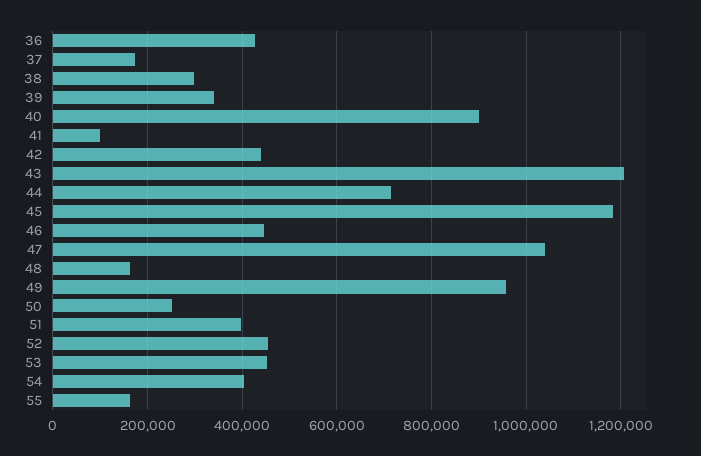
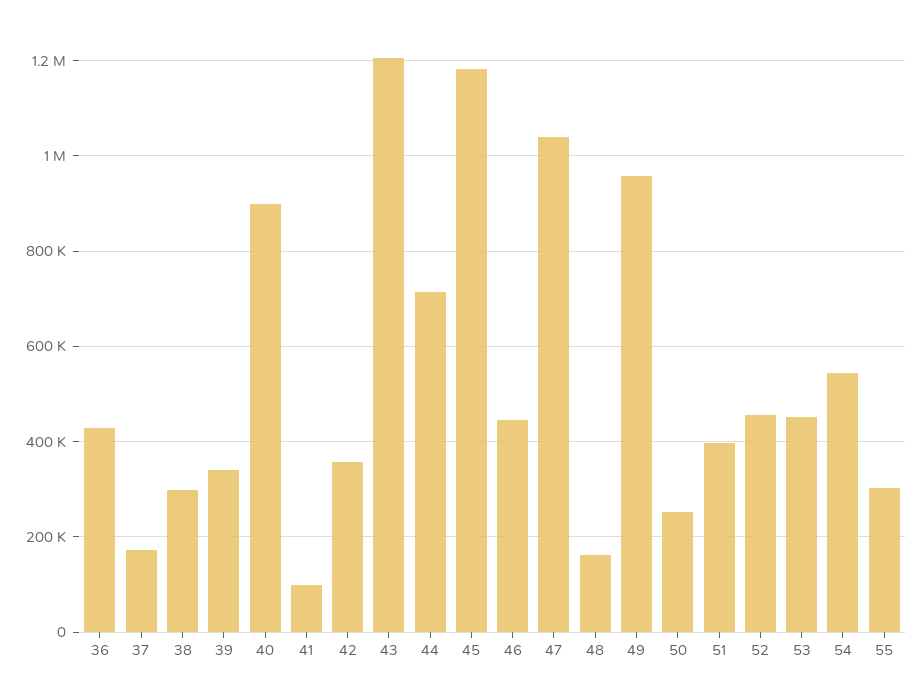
42: 440000 -> 360000
54: 400000 -> 540000
55: 160000 -> 300000

